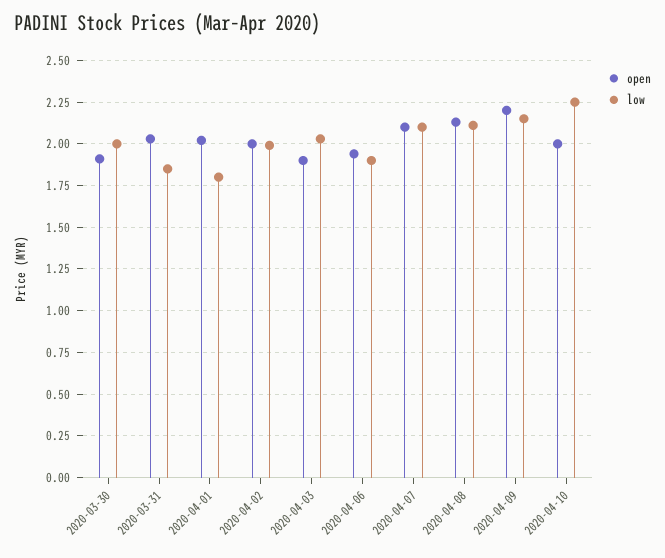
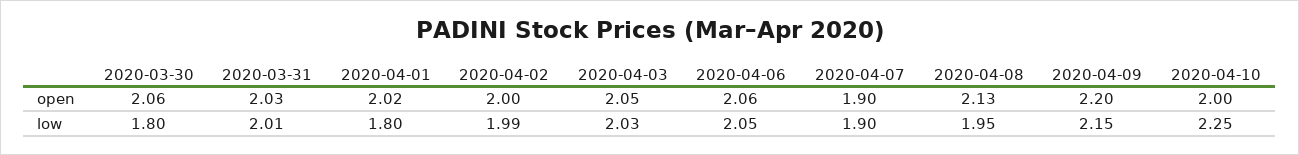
open, 2020-03-30: 1.9 -> 2.06
low, 2020-03-30: 2 -> 1.8
low, 2020-03-31: 1.85 -> 2.01
open, 2020-04-03: 1.9 -> 2.05
open, 2020-04-06: 1.95 -> 2.06
low, 2020-04-06: 1.9 -> 2.05
open, 2020-04-07: 2.1 -> 1.9
low, 2020-04-07: 2.1 -> 1.9
low, 2020-04-08: 2.1 -> 1.95

